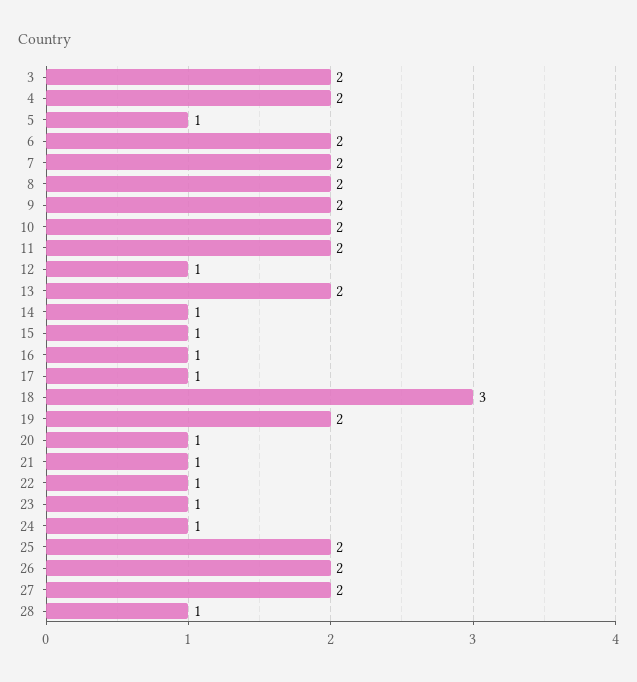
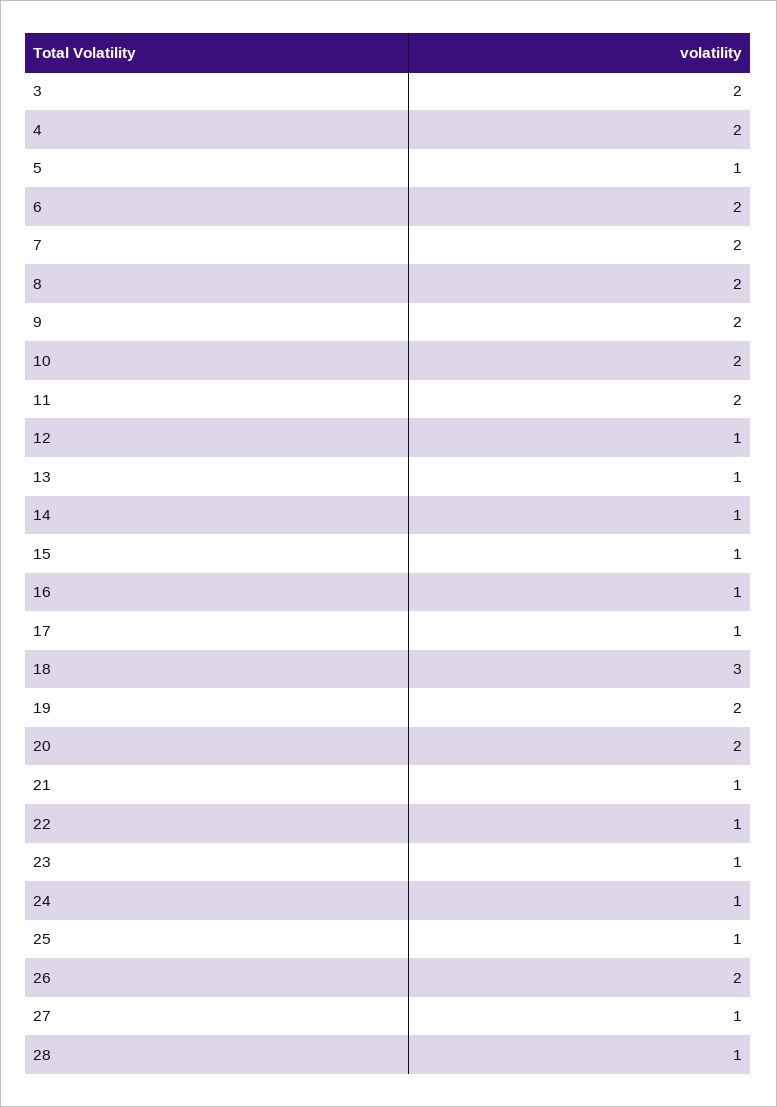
13: 2 -> 1
20: 1 -> 2
25: 2 -> 1
27: 2 -> 1

